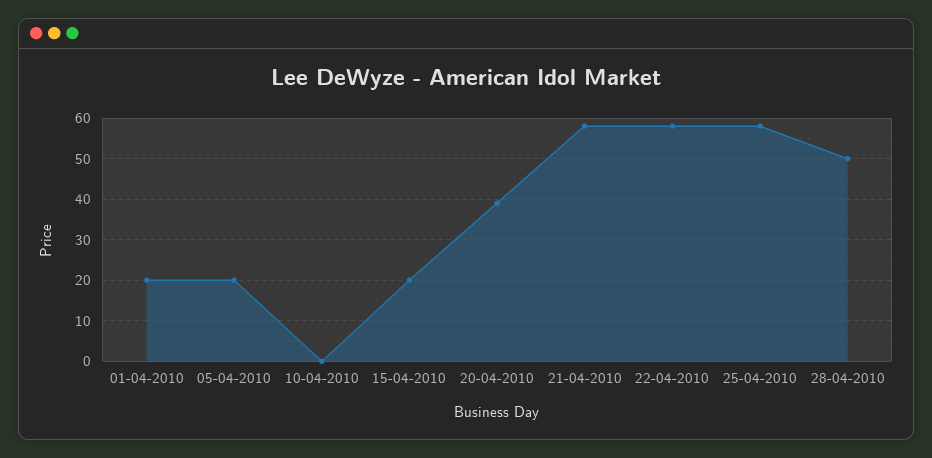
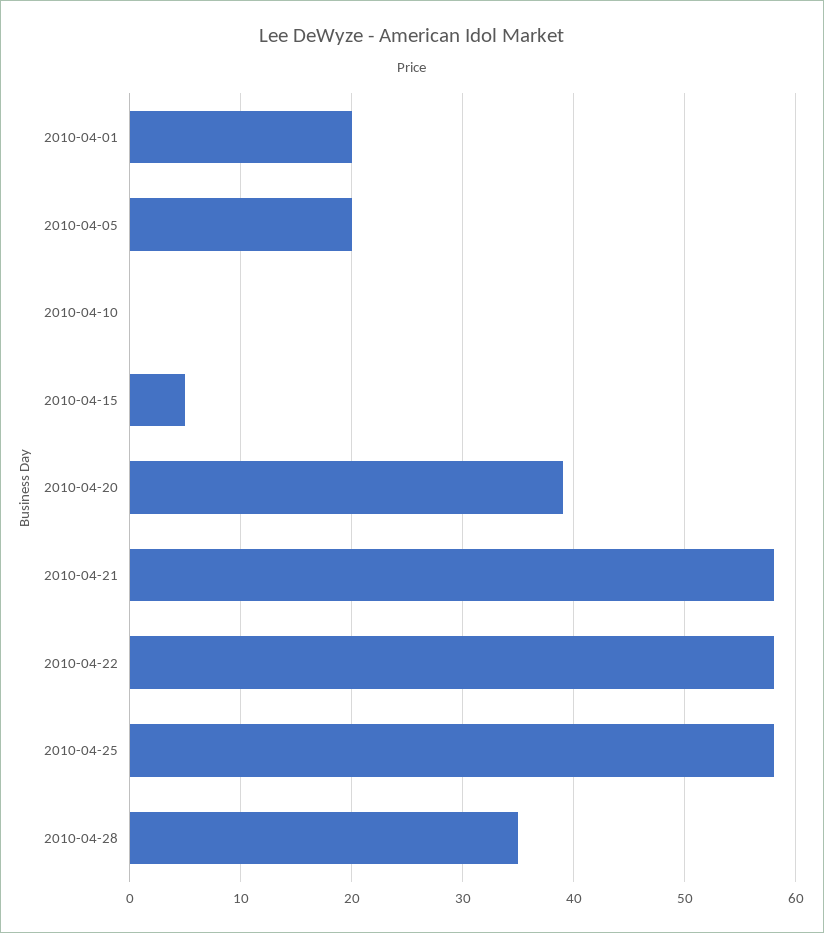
15-04-2010: 20 -> 5
28-04-2010: 50 -> 35

